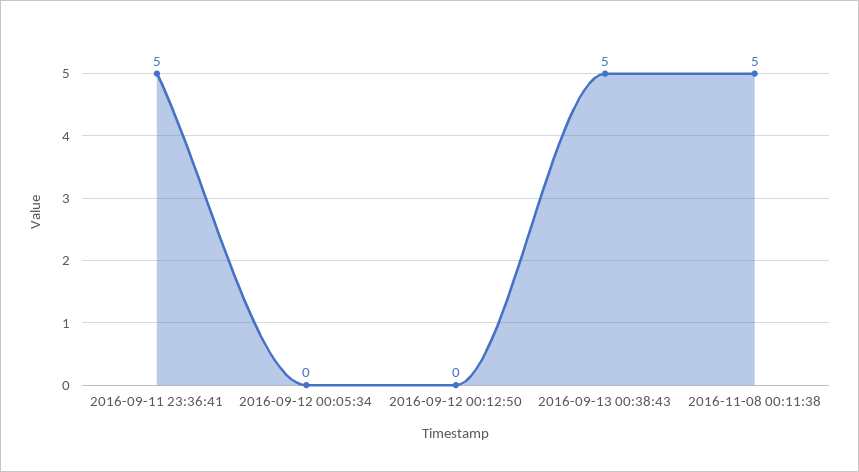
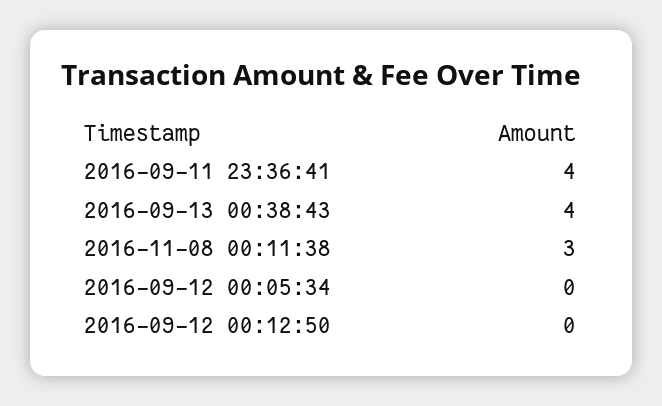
2016-09-11 23:36:41: 5 -> 4
2016-09-13 00:38:43: 5 -> 4
2016-11-08 00:11:38: 5 -> 3

